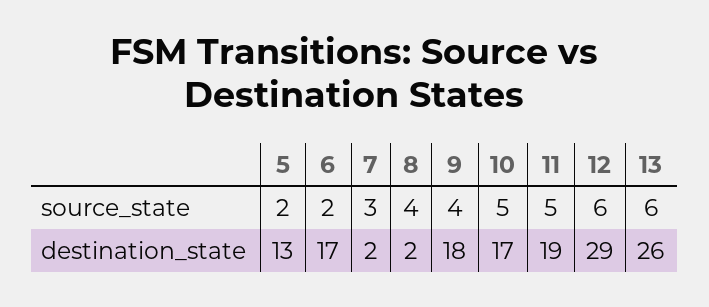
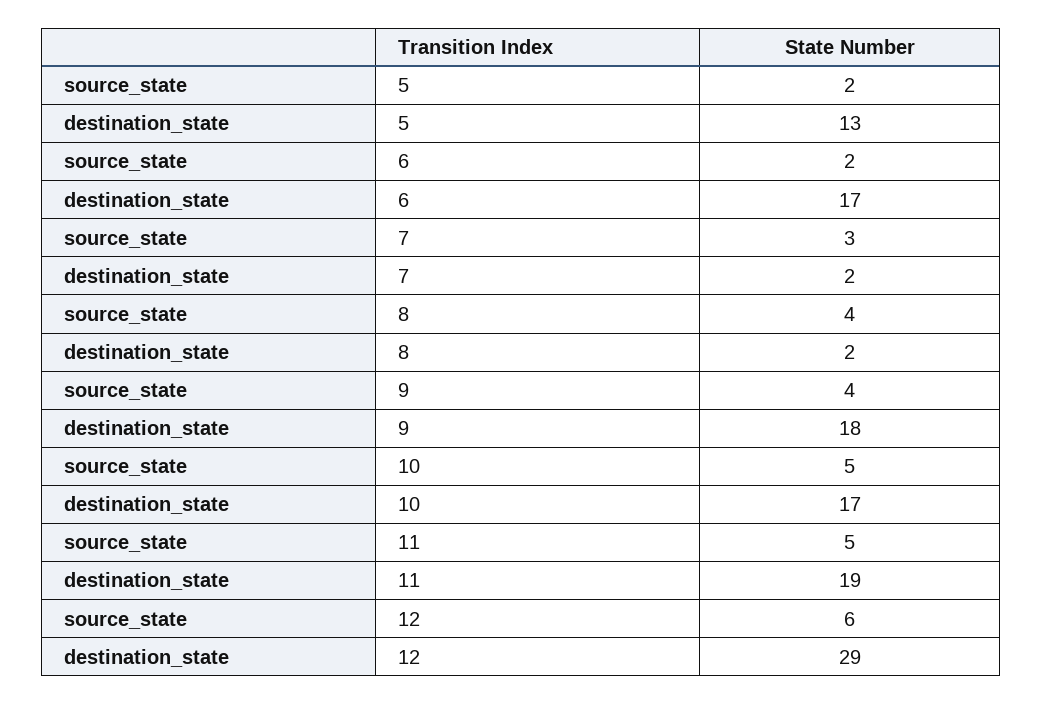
13, source_state: 6 -> none
13, destination_state: 26 -> none

